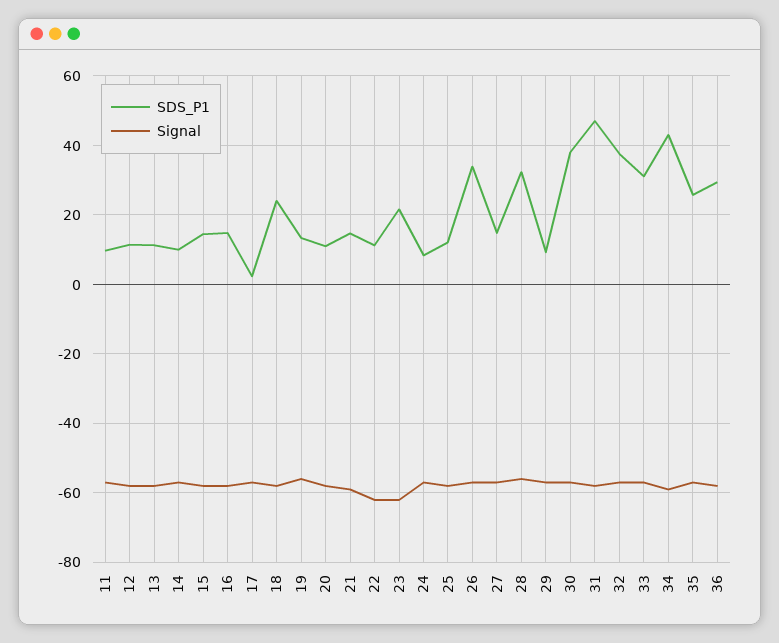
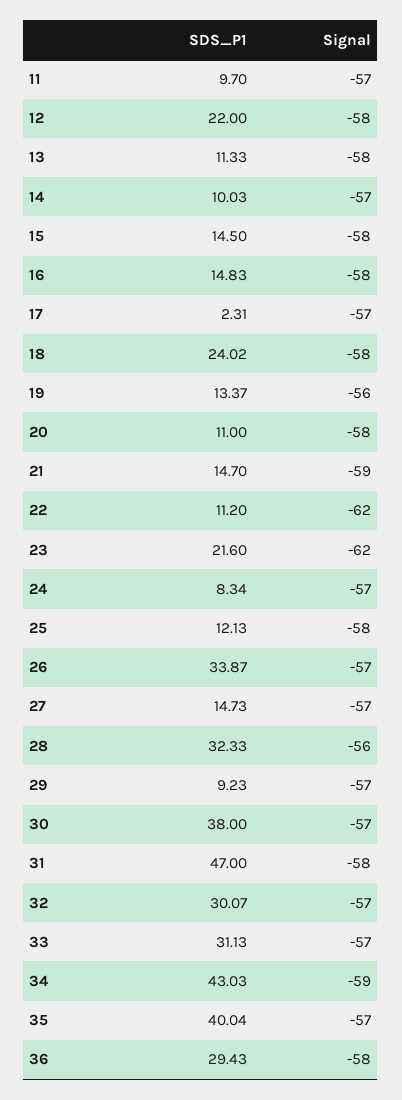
SDS_P1, 12: 12 -> 22
SDS_P1, 32: 38 -> 30.07
SDS_P1, 35: 26 -> 40.04

